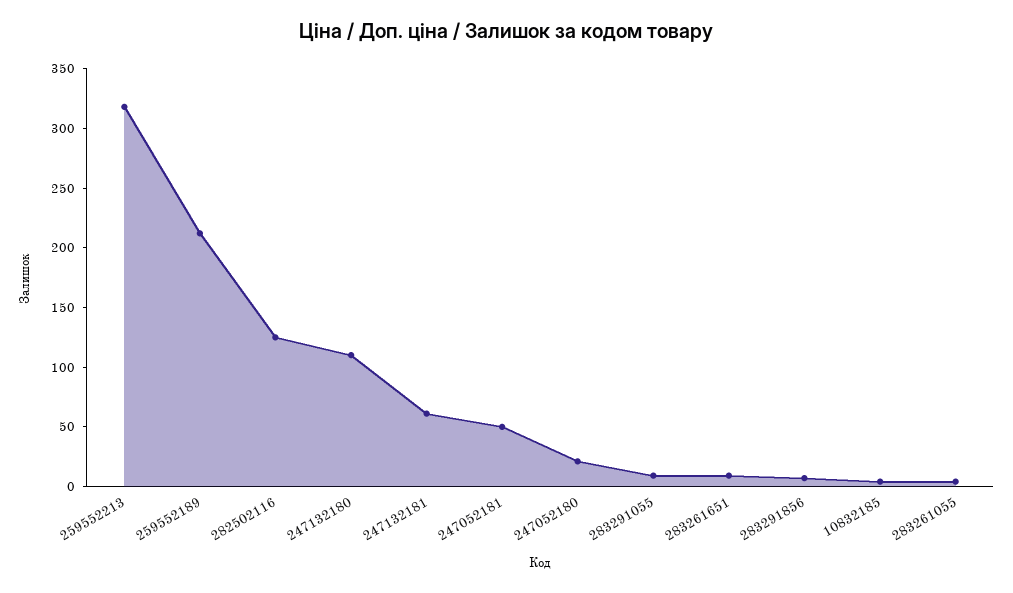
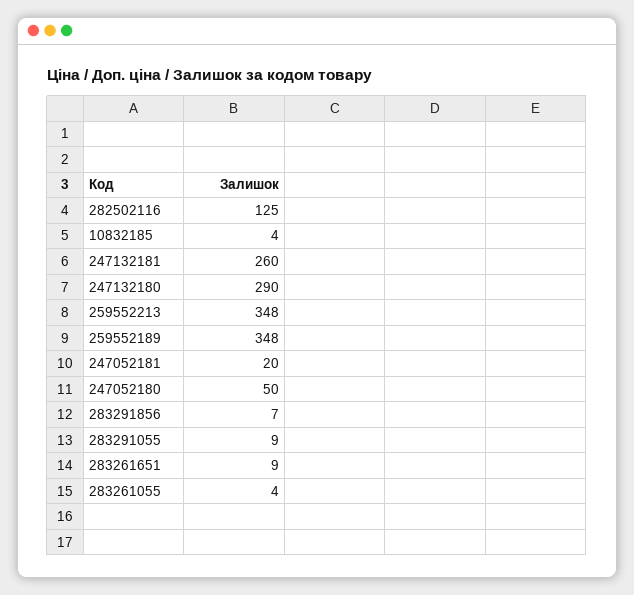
259552213: 320 -> 348
259552189: 210 -> 348
247132180: 110 -> 290
247132181: 60 -> 260
247052181: 50 -> 20
247052180: 20 -> 50

